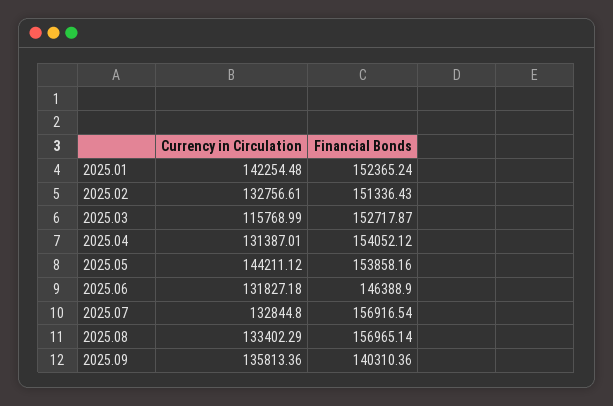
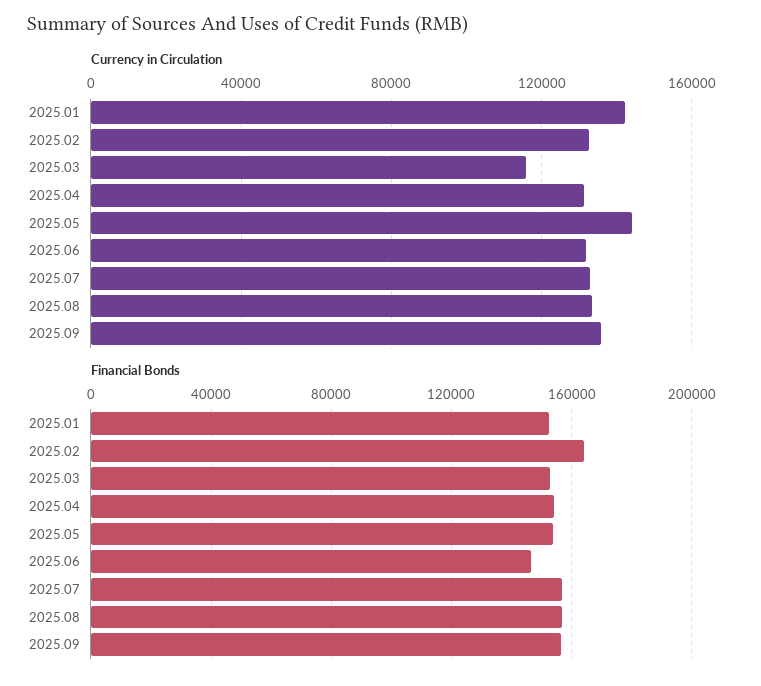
Financial Bonds, 2025.02: 151336.43 -> 165000
Financial Bonds, 2025.09: 140310.36 -> 155000

